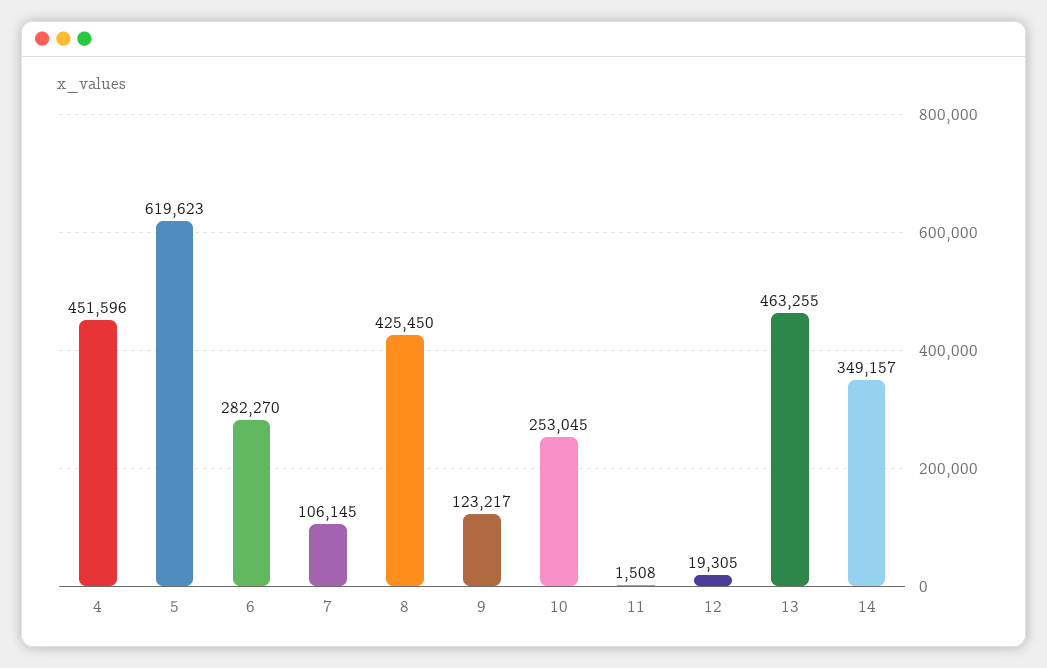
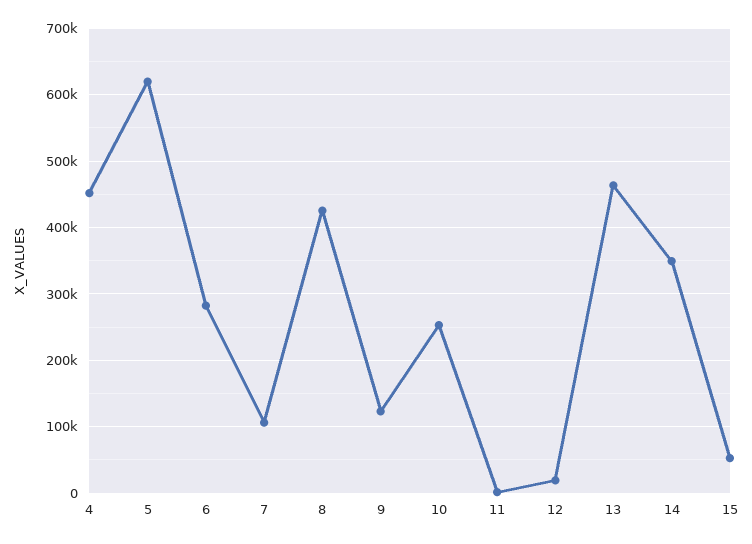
15: none -> 50000

